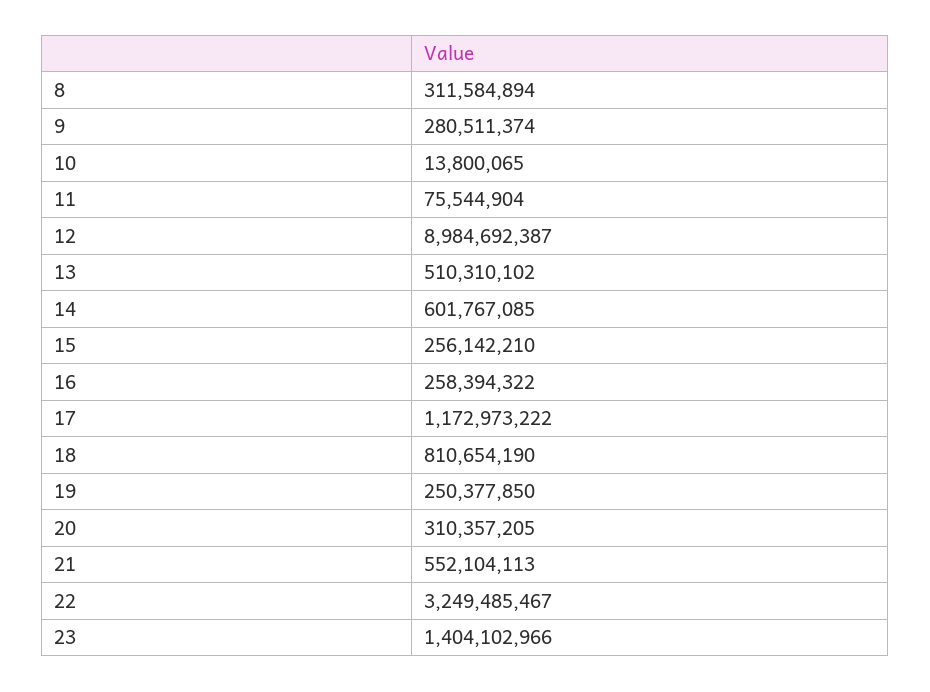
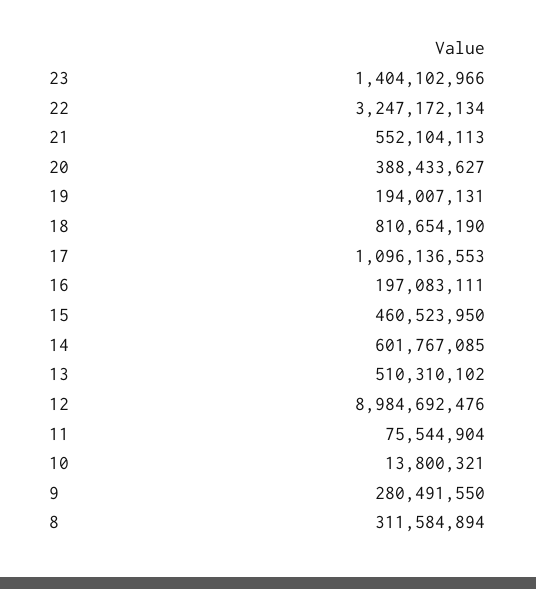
9: 280511374 -> 280491550
10: 13800065 -> 13800321
12: 8984692387 -> 8984692476
15: 256142210 -> 460523950
16: 258394322 -> 197083111
17: 1172973222 -> 1096136553
19: 250377850 -> 194007131
20: 310357205 -> 388433627
22: 3249485467 -> 3247172134

